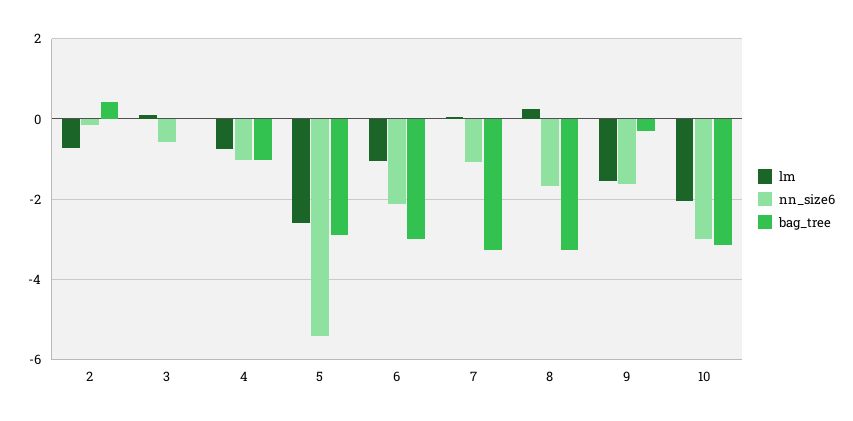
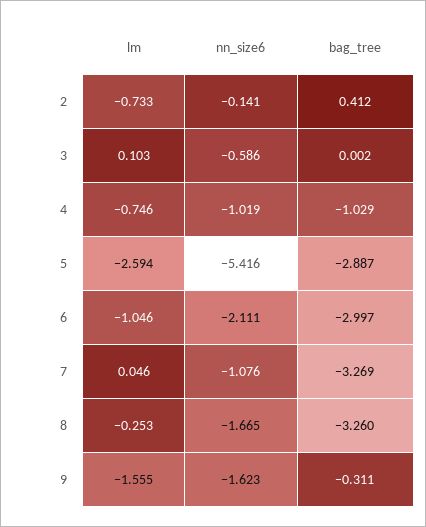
lm, 8: 0.2 -> -0.253
lm, 10: -2 -> none
nn_size6, 10: -3 -> none
bag_tree, 10: -3.2 -> none

